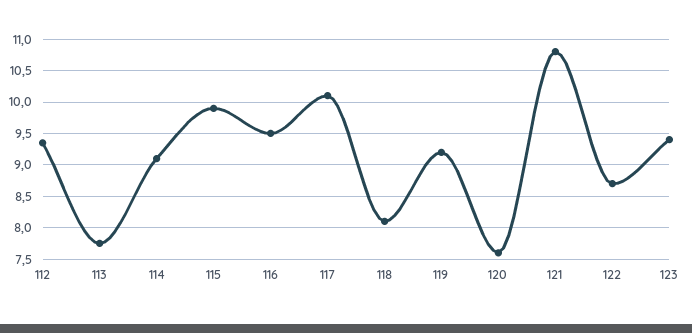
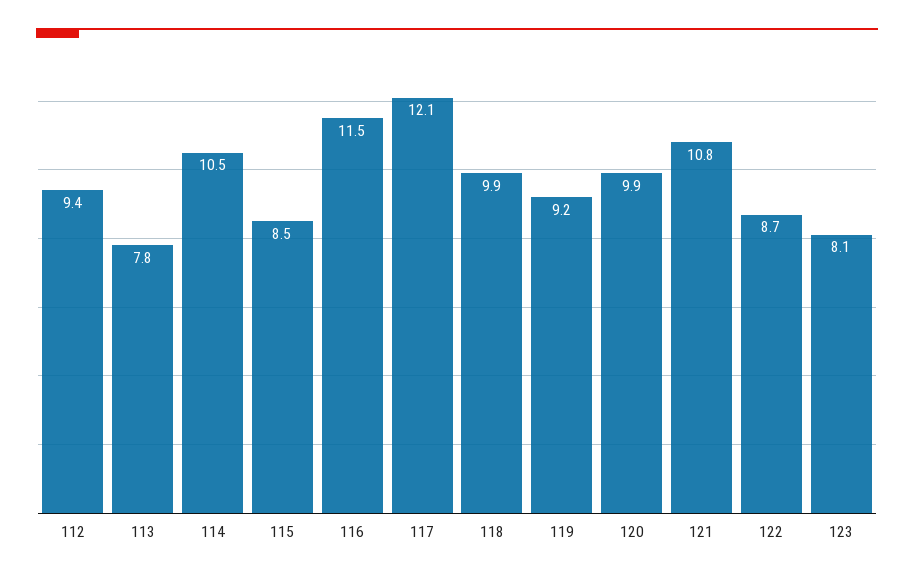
114: 9.1 -> 10.5
115: 9.9 -> 8.5
116: 9.5 -> 11.5
117: 10.1 -> 12.1
118: 8.1 -> 9.9
120: 7.6 -> 9.9
123: 9.4 -> 8.1

